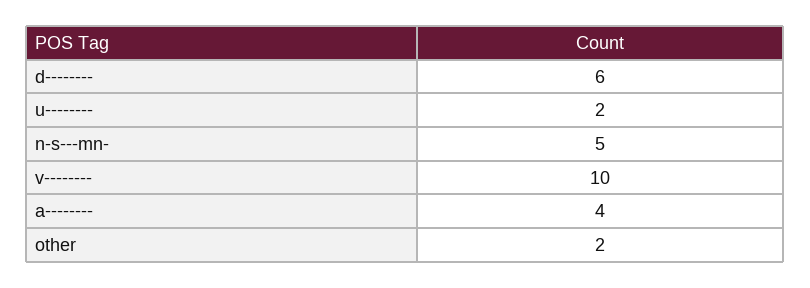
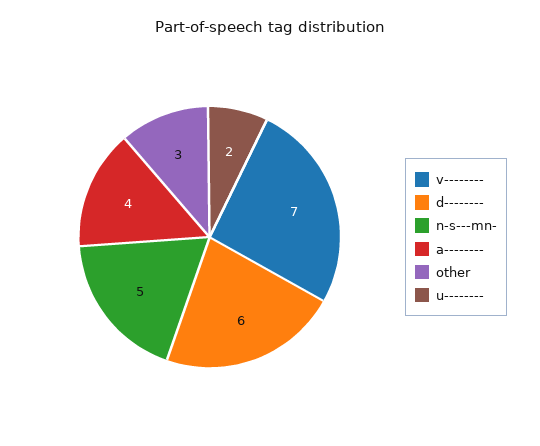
v--------: 10 -> 7
other: 2 -> 3

